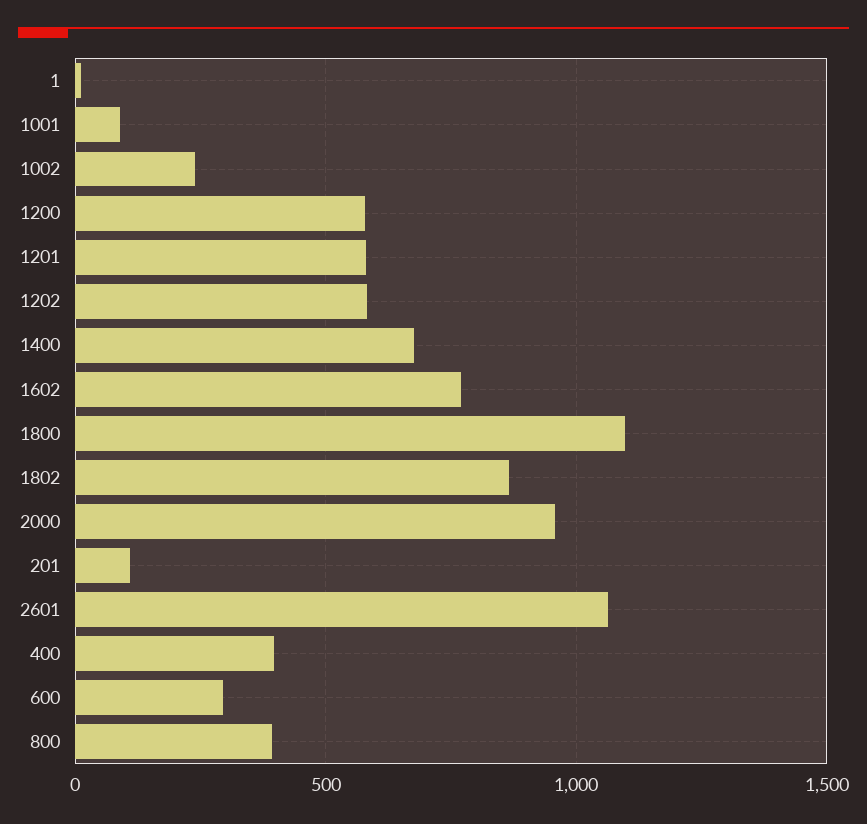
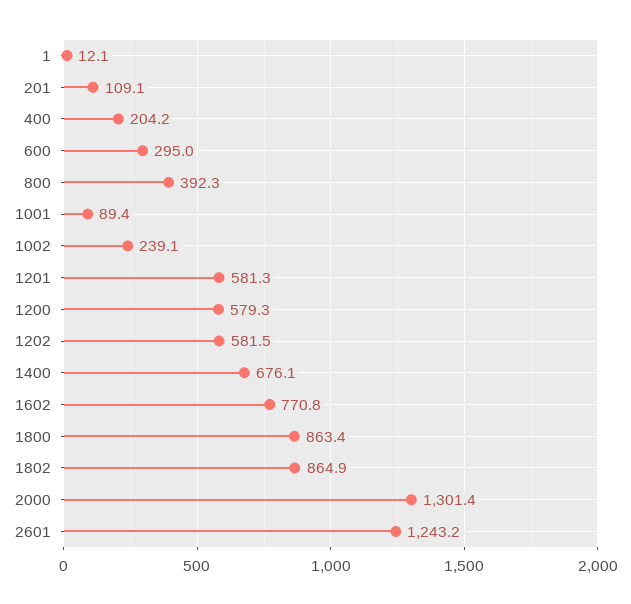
1800: 1100 -> 863.4
2000: 950 -> 1301.4
2601: 1050 -> 1243.2
400: 400 -> 204.2

